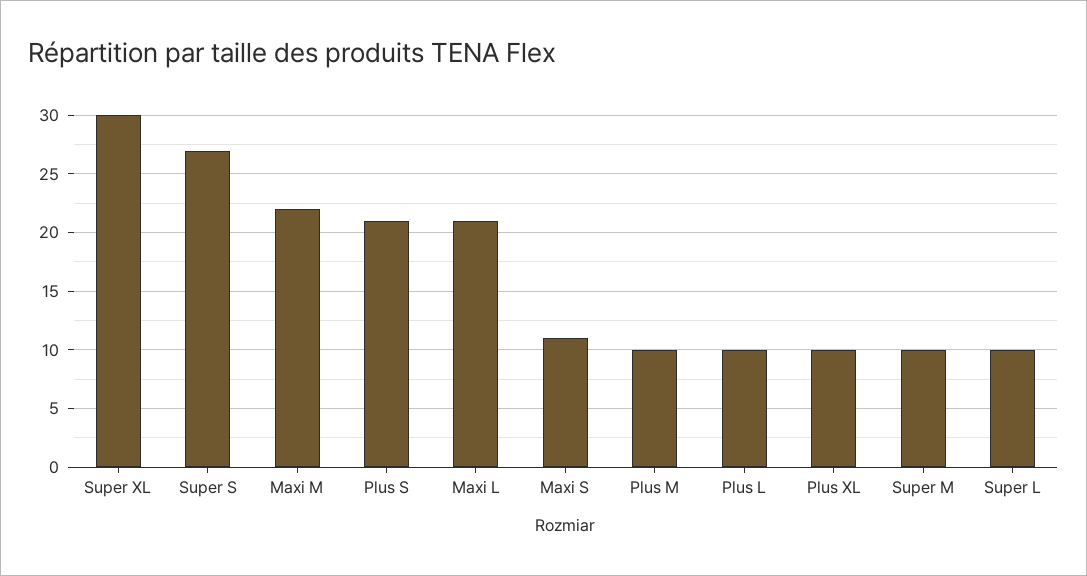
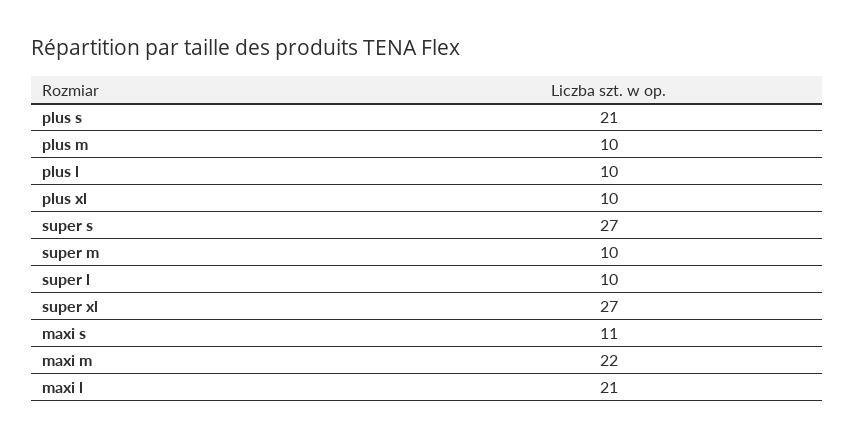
Super XL: 30 -> 27

